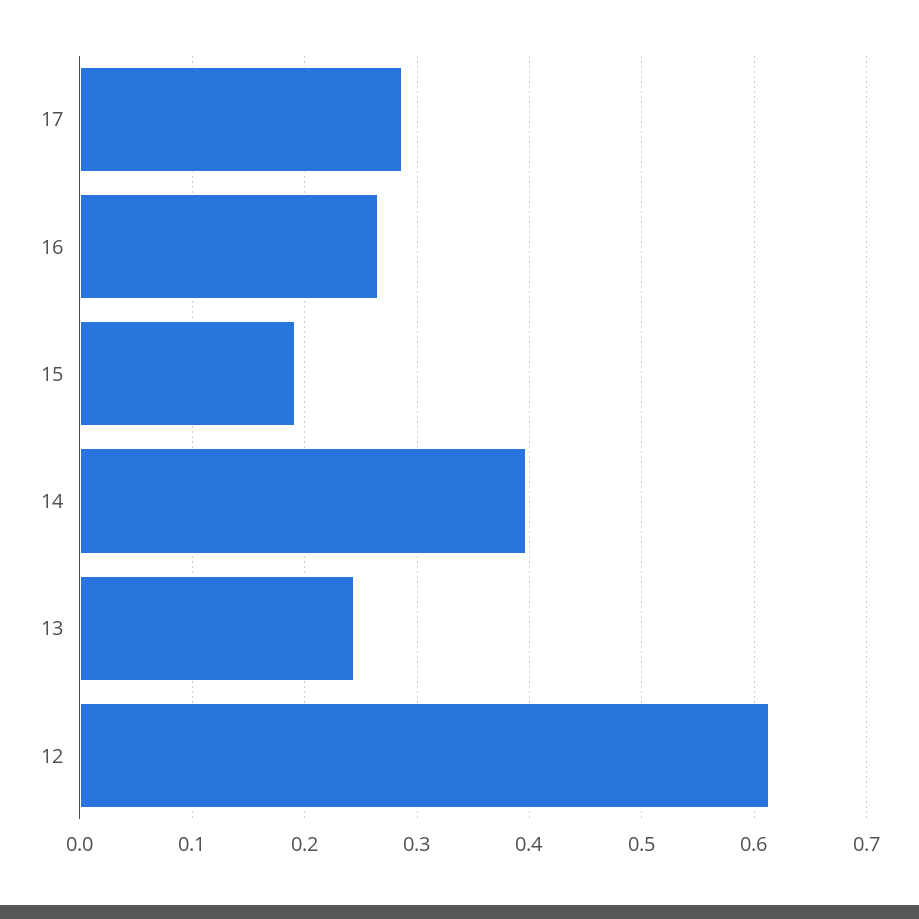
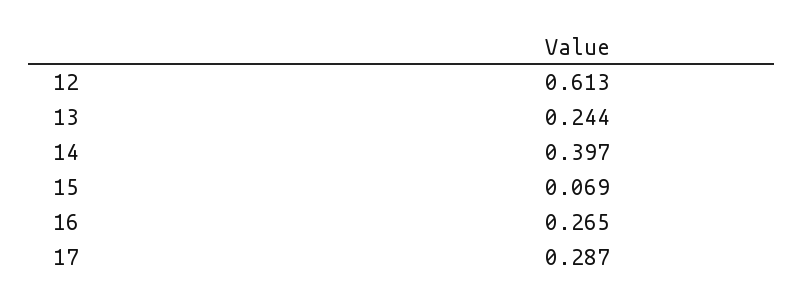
15: 0.19 -> 0.069

